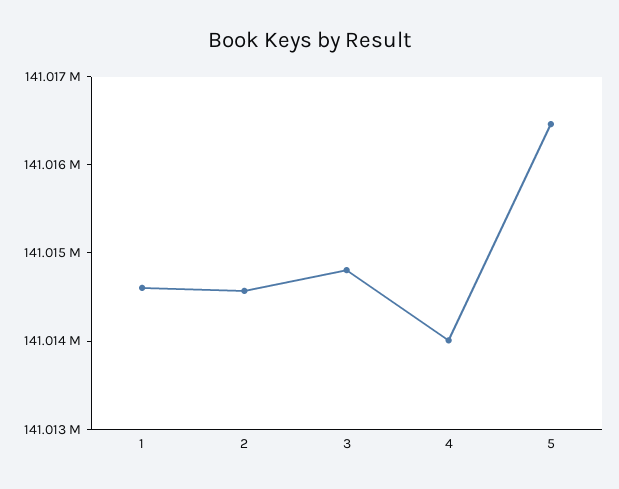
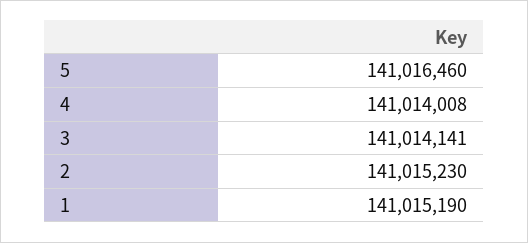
1: 141014600 -> 141015190
2: 141014600 -> 141015230
3: 141014800 -> 141014141

